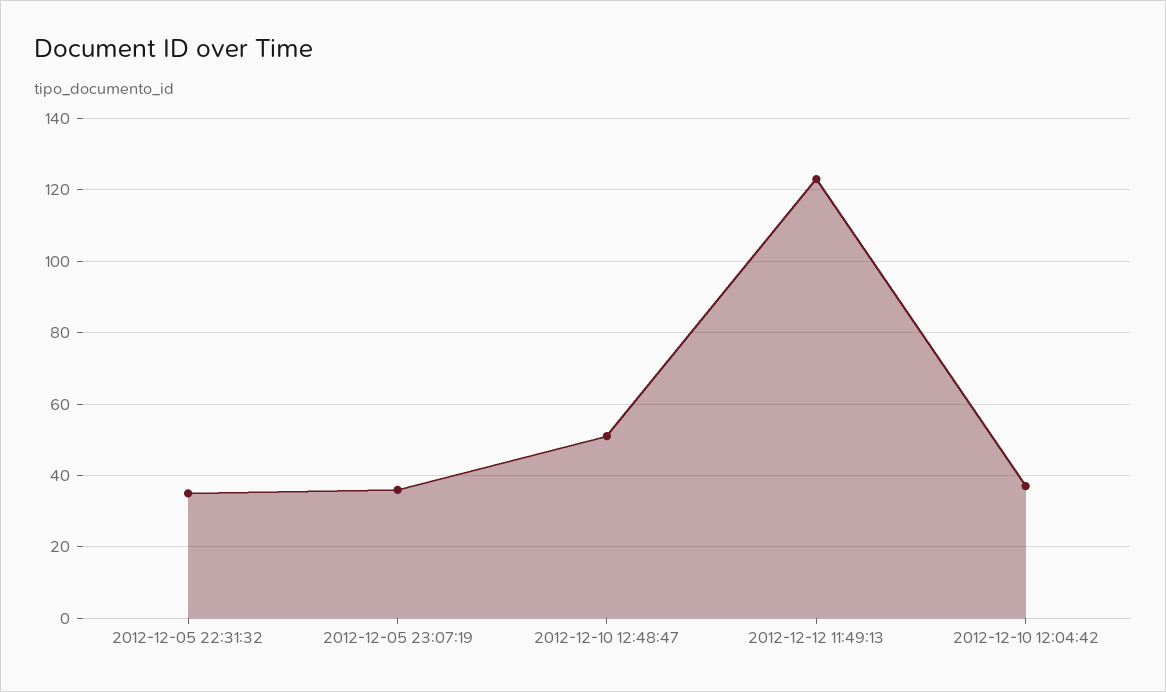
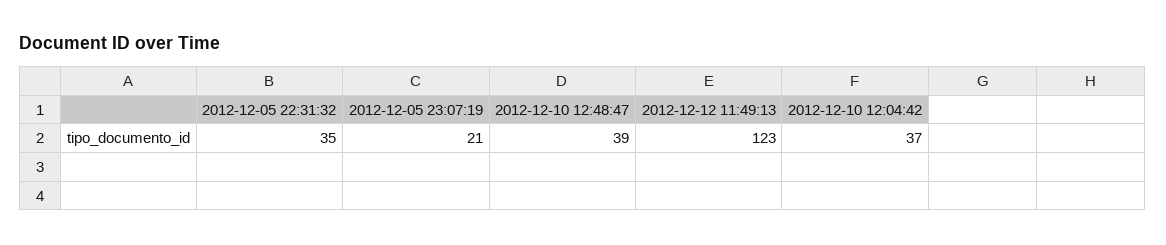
2012-12-05 23:07:19: 35 -> 21
2012-12-10 12:48:47: 50 -> 39

